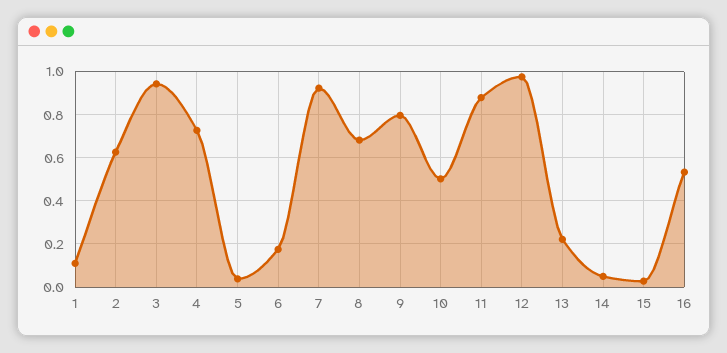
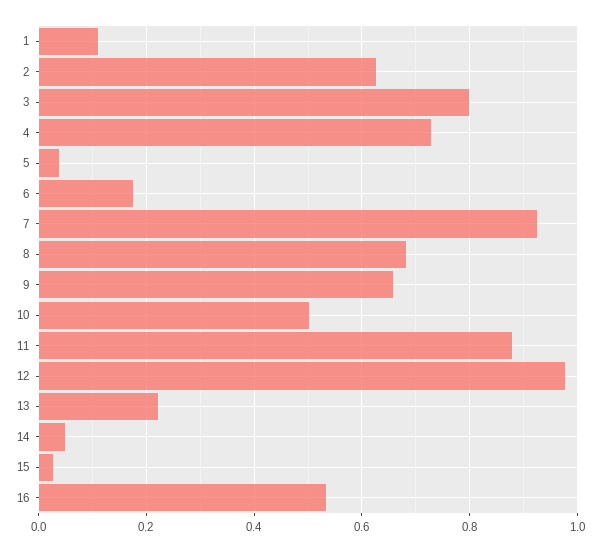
3: 0.95 -> 0.8
9: 0.8 -> 0.66

